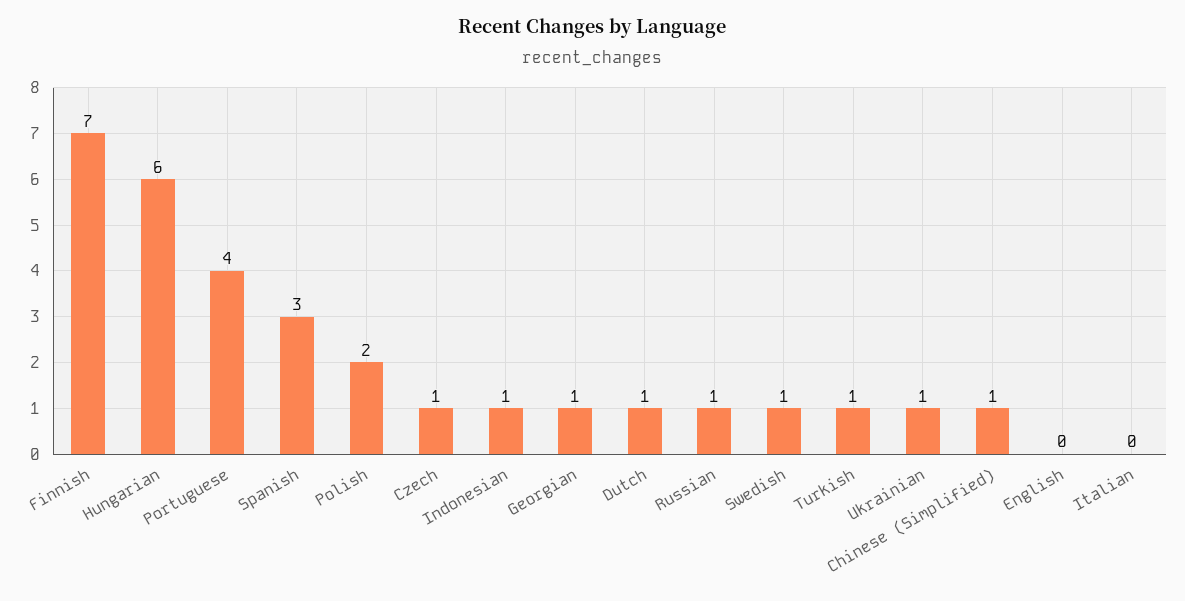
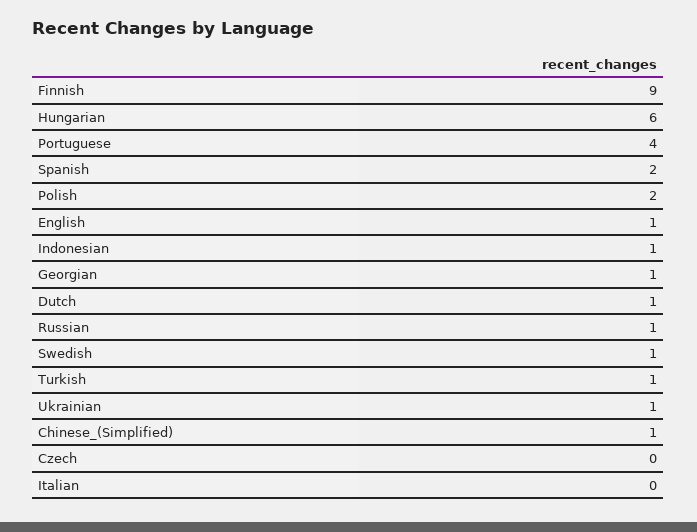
Finnish: 7 -> 9
Spanish: 3 -> 2
Czech: 1 -> 0
English: 0 -> 1

